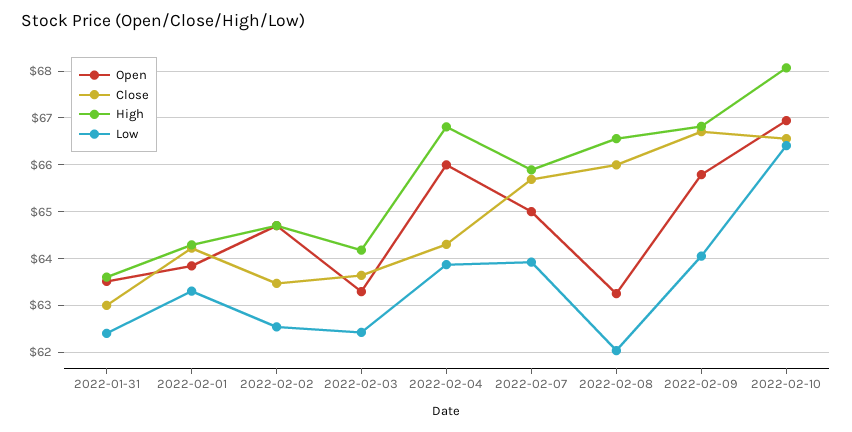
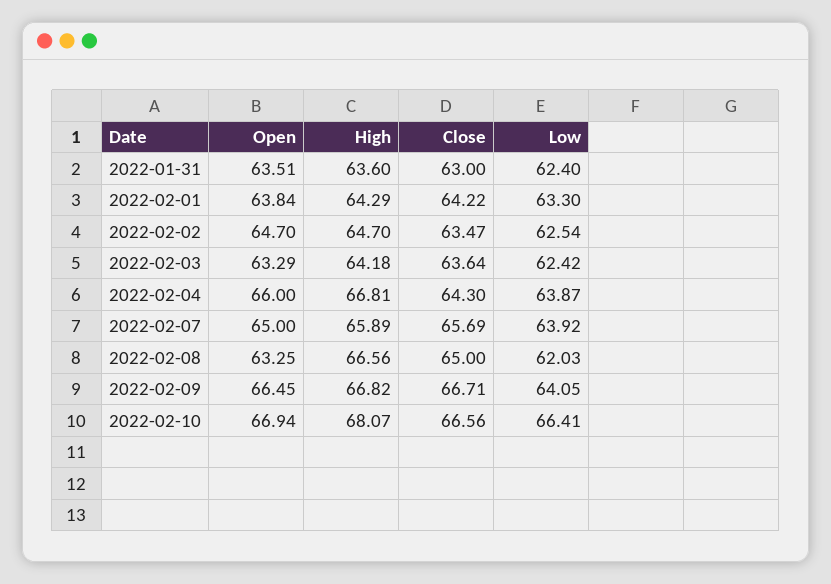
Close, 2022-02-08: 66 -> 65
Open, 2022-02-09: 65.8 -> 66.45

